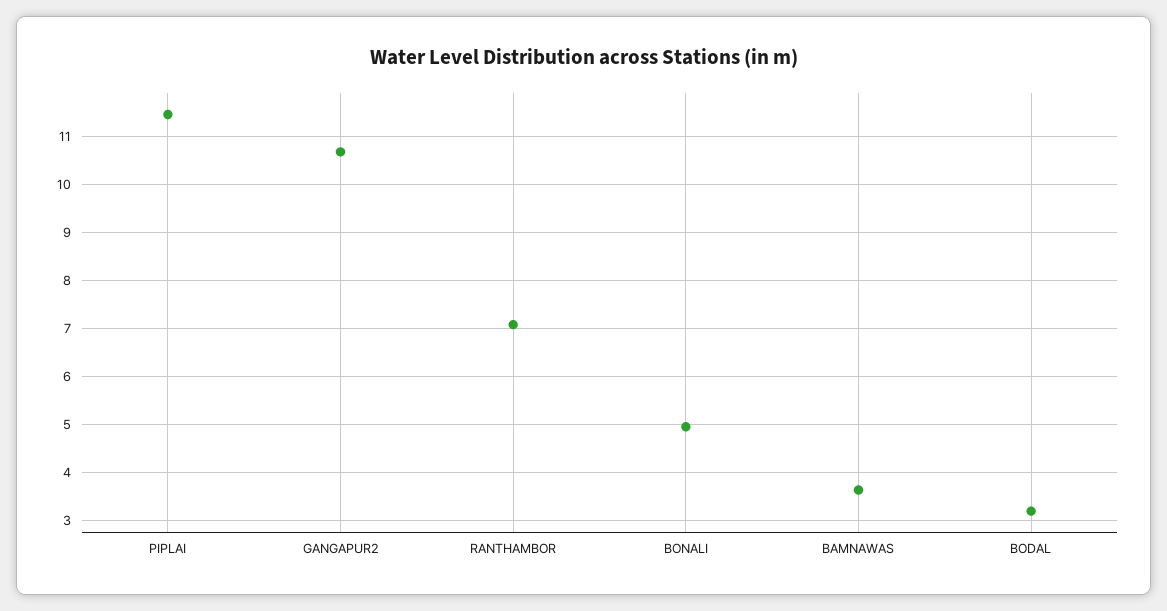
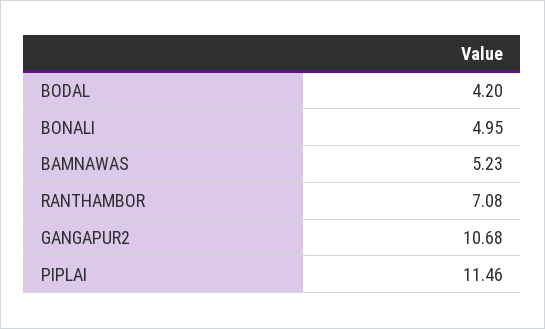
BAMNAWAS: 3.6 -> 5.23
BODAL: 3.2 -> 4.2

